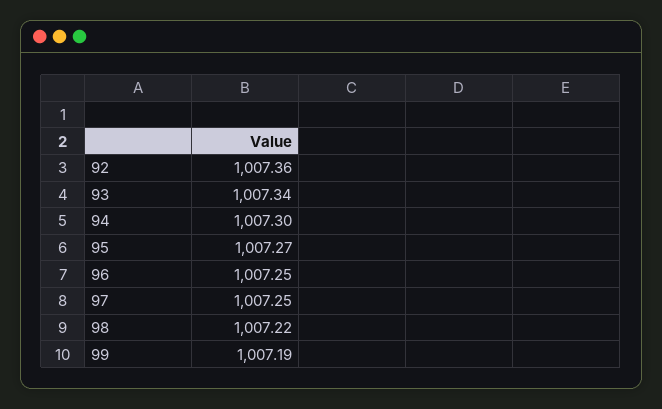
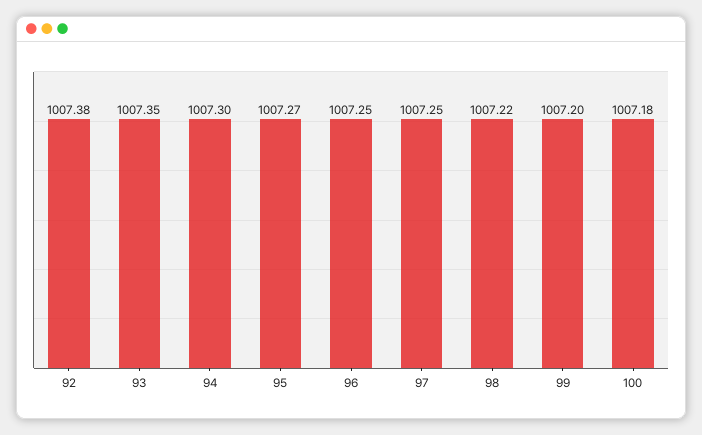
92: 1007.36 -> 1007.38
93: 1007.34 -> 1007.35
99: 1007.19 -> 1007.2
100: none -> 1007.18

